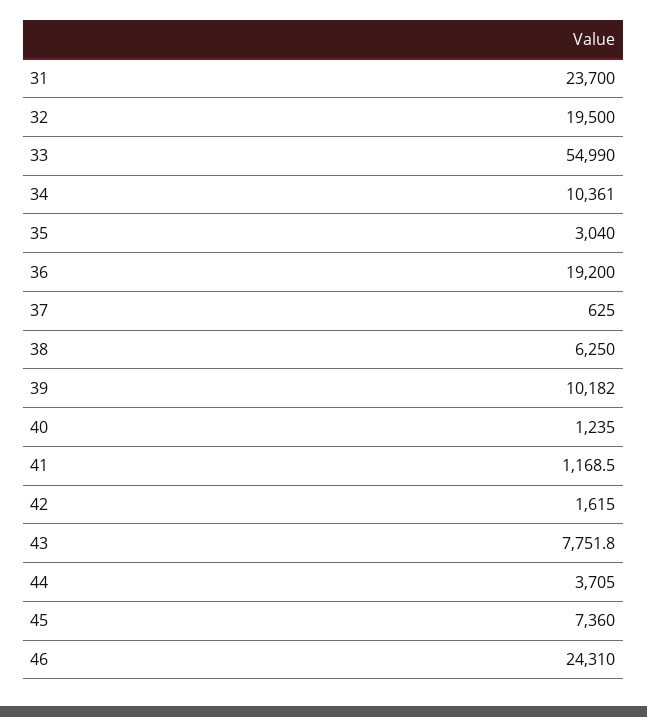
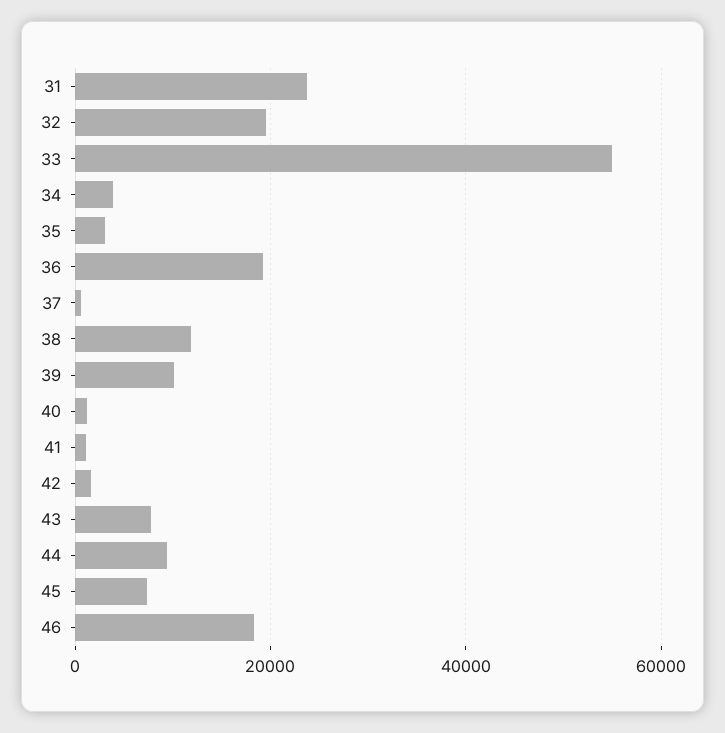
34: 10361 -> 4000
38: 6250 -> 12000
44: 3705 -> 10000
46: 24310 -> 18000

